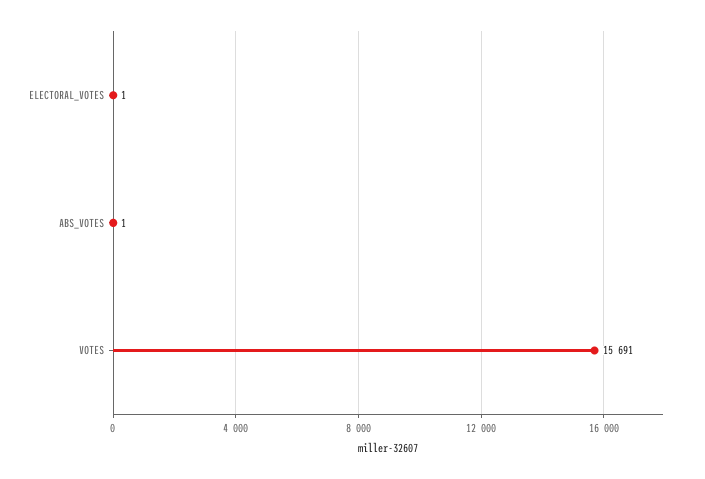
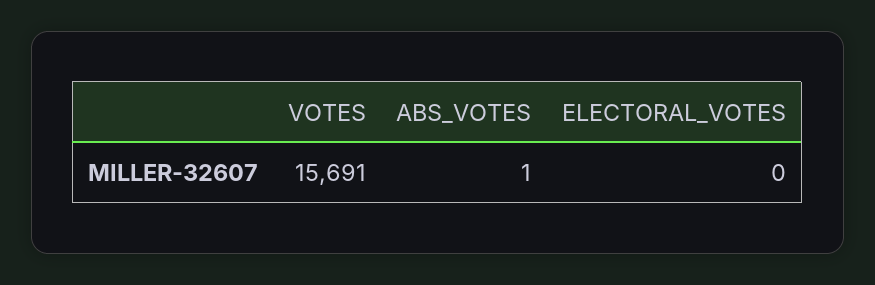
ELECTORAL_VOTES: 1 -> 0

